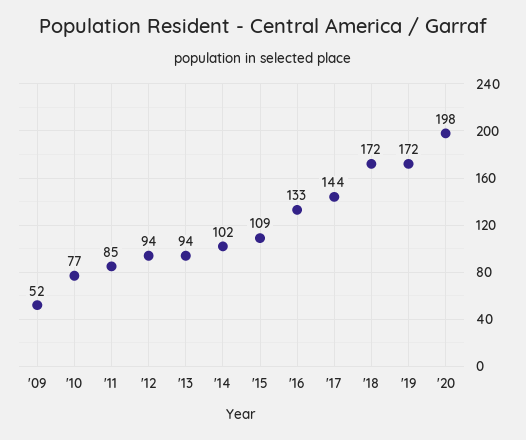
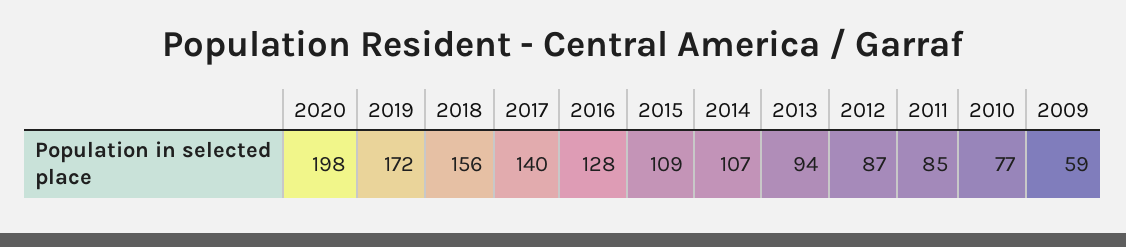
'09: 52 -> 59
'12: 94 -> 87
'14: 102 -> 107
'16: 133 -> 128
'17: 144 -> 140
'18: 172 -> 156

